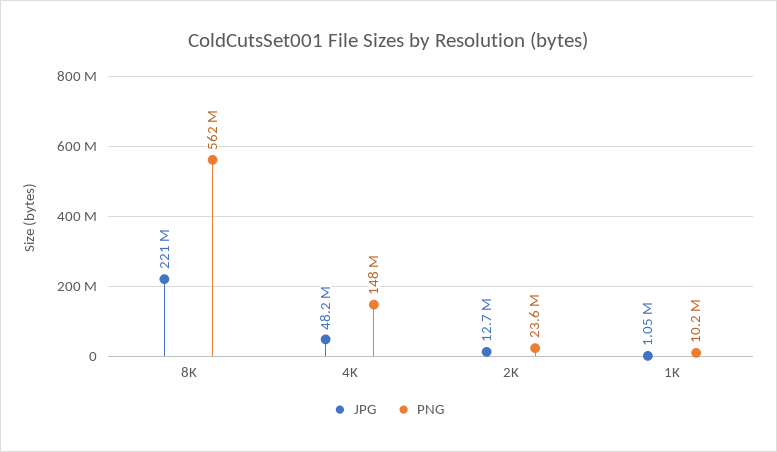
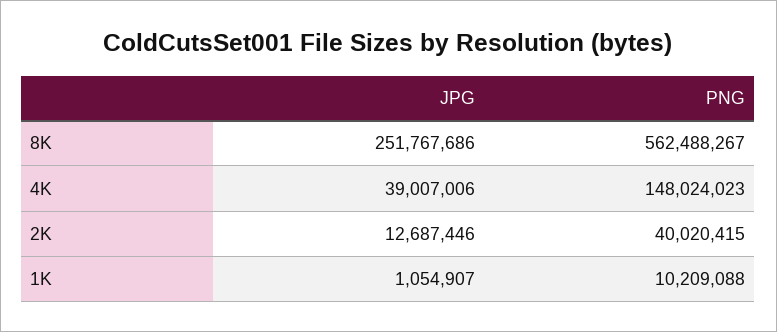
JPG, 8K: 221000000 -> 251767686
JPG, 4K: 48200000 -> 39007006
PNG, 2K: 23600000 -> 40020415

